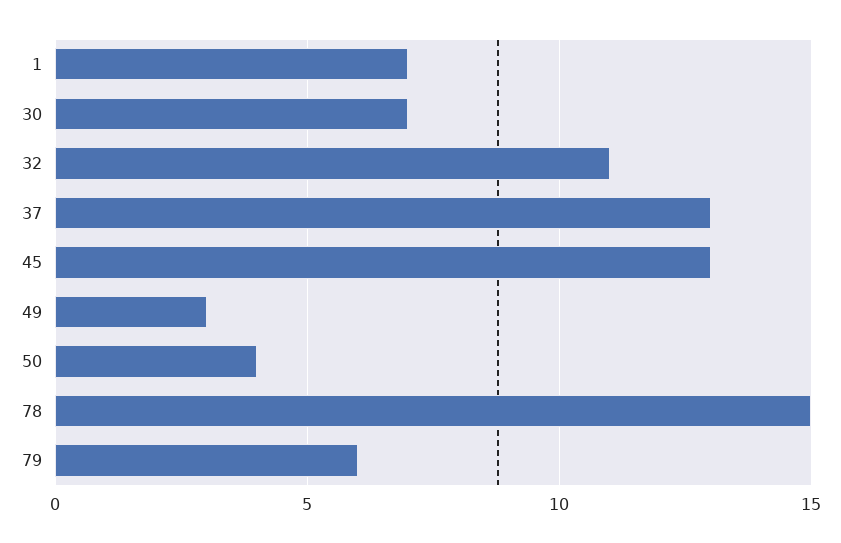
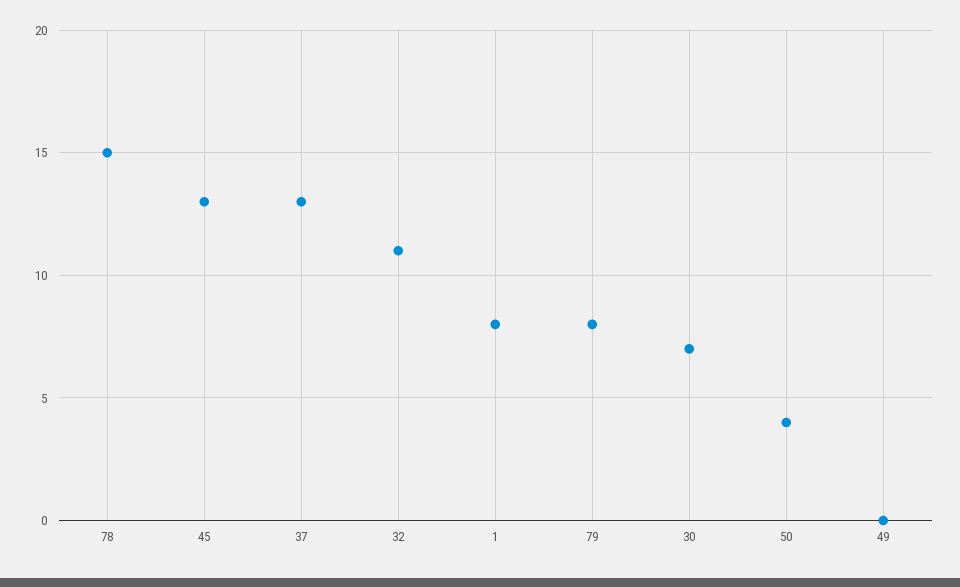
1: 7 -> 8
49: 3 -> 0
79: 6 -> 8

